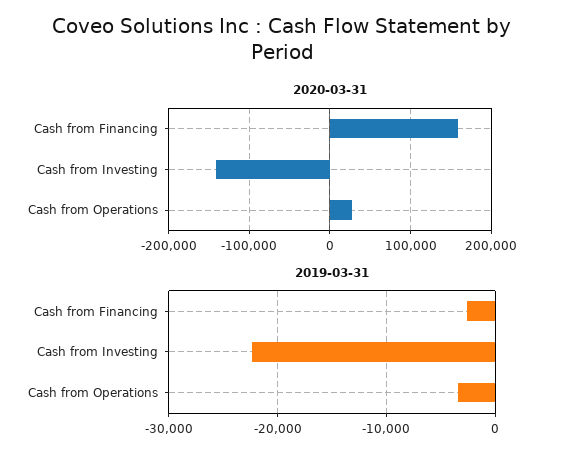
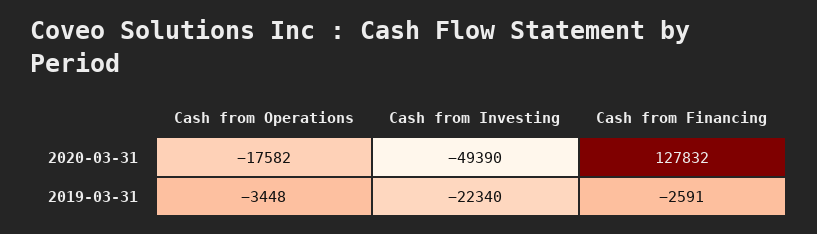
2020-03-31, Cash from Financing: 160000 -> 127832
2020-03-31, Cash from Investing: -140000 -> -49390
2020-03-31, Cash from Operations: 30000 -> -17582

